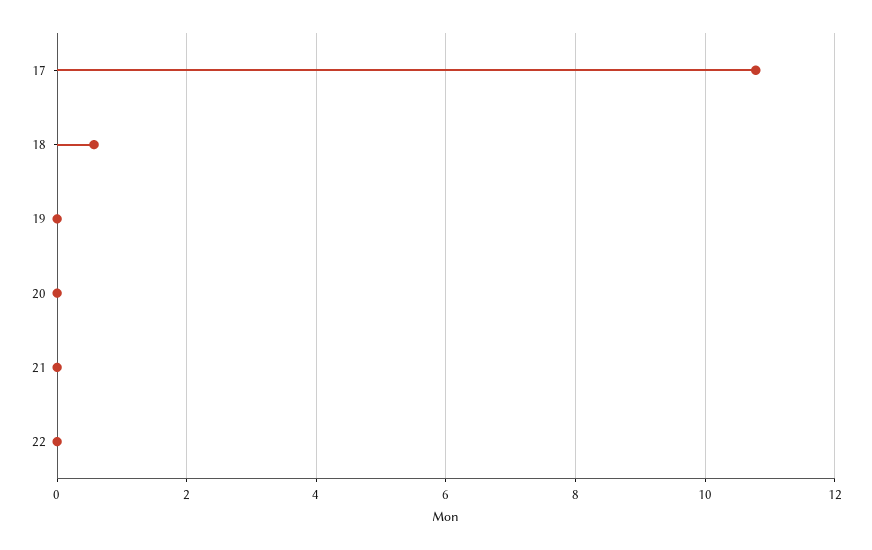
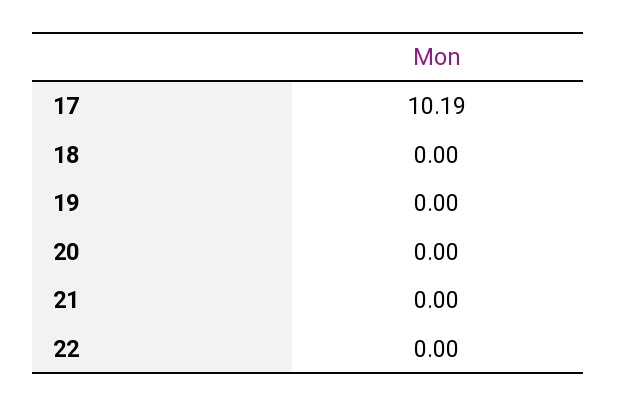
17: 10.8 -> 10.19
18: 0.6 -> 0

